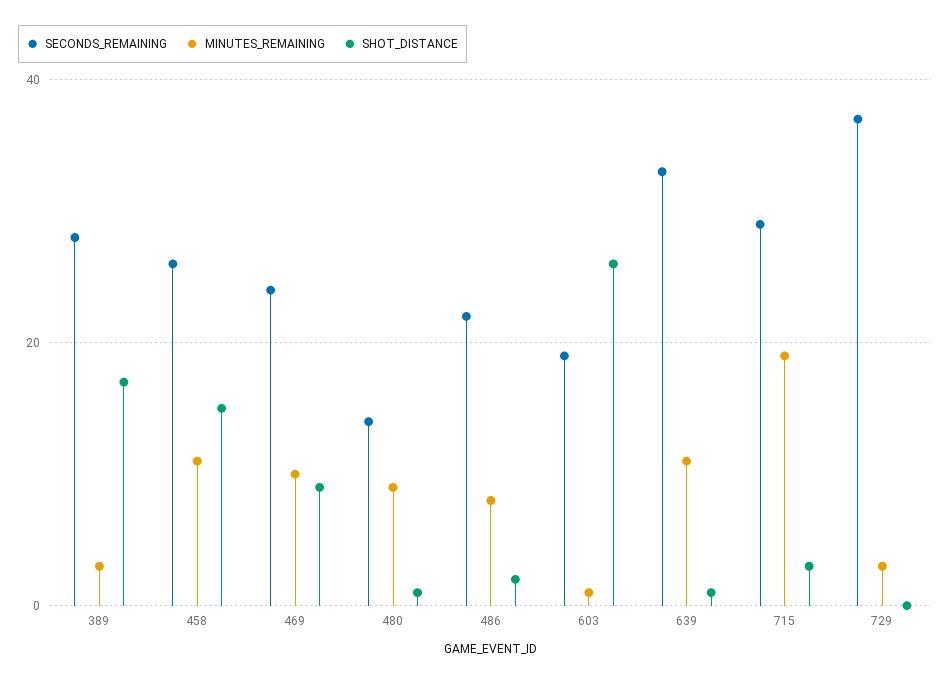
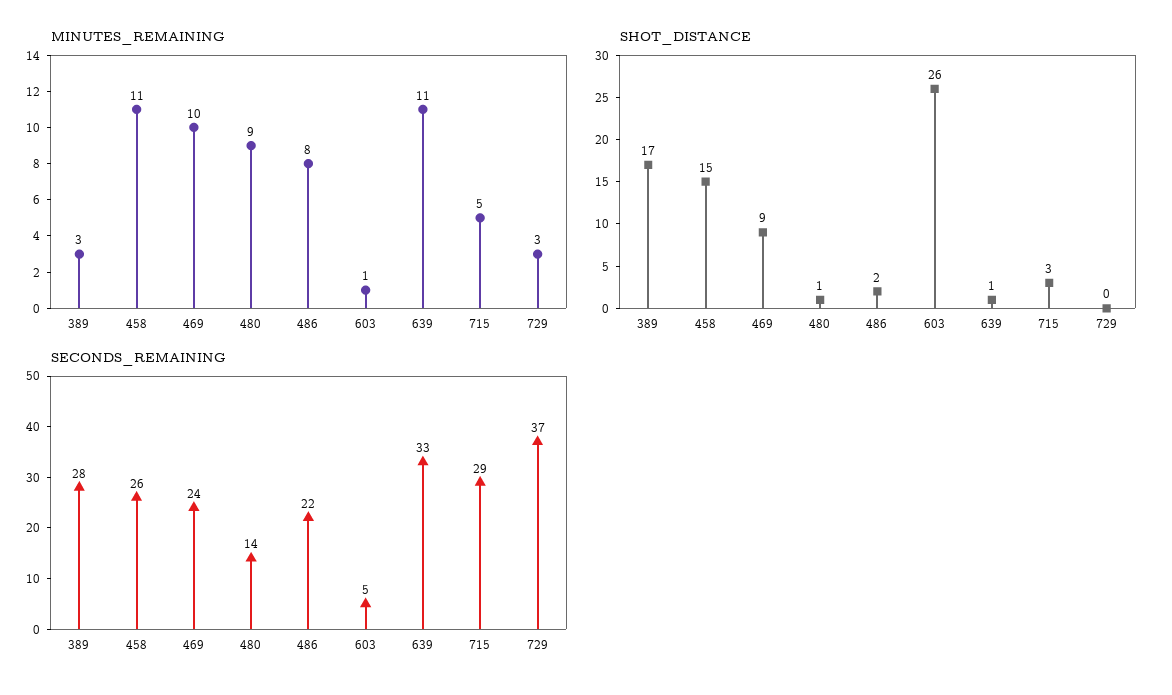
SECONDS_REMAINING, 603: 20 -> 5
MINUTES_REMAINING, 715: 20 -> 5

